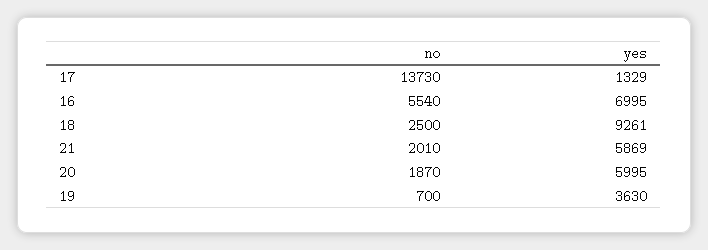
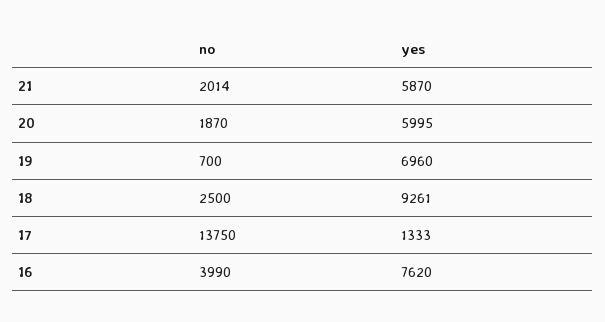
no, 17: 13730 -> 13750
yes, 17: 1329 -> 1333
no, 16: 5540 -> 3990
yes, 16: 6995 -> 7620
no, 21: 2010 -> 2014
yes, 21: 5869 -> 5870
yes, 19: 3630 -> 6960

